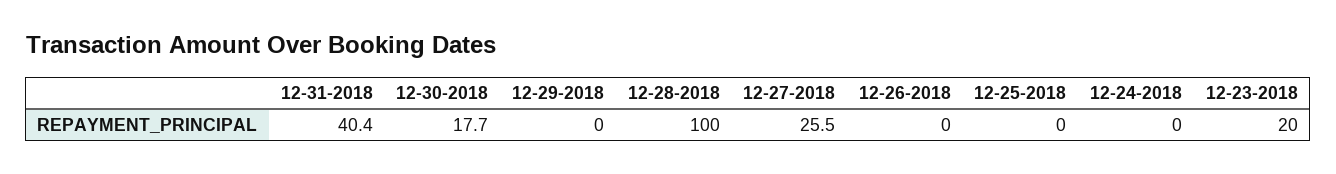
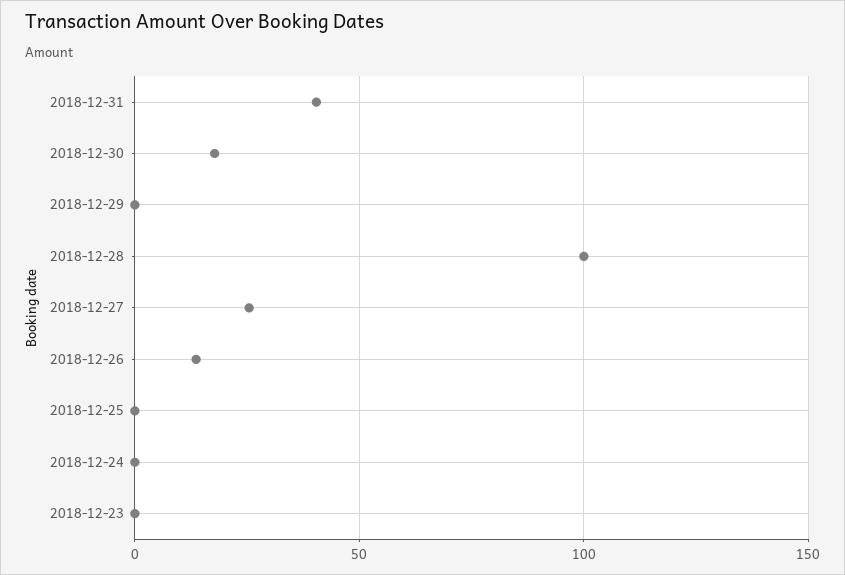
12-26-2018: 0 -> 15
12-23-2018: 20 -> 0

